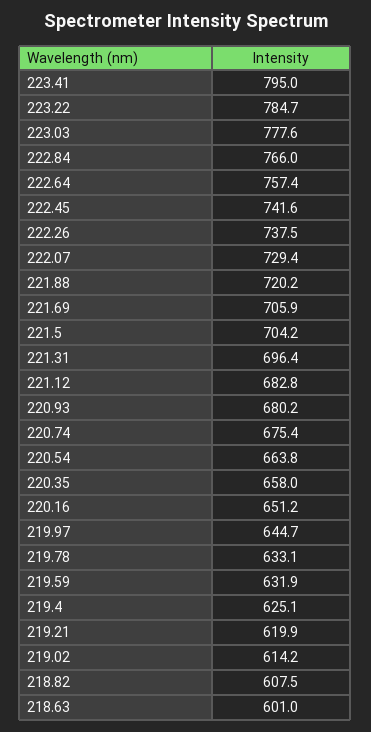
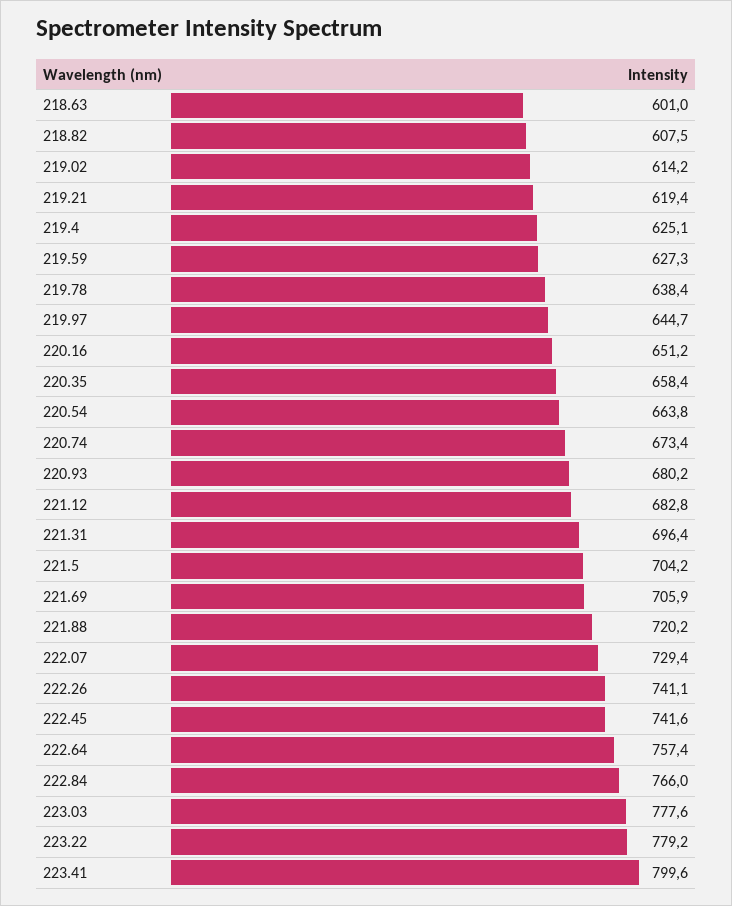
223.41: 795 -> 799.6
223.22: 784.7 -> 779.2
222.26: 737.5 -> 741.1
220.74: 675.4 -> 673.4
220.35: 658 -> 658.4
219.78: 633.1 -> 638.4
219.59: 631.9 -> 627.3
219.21: 619.9 -> 619.4

